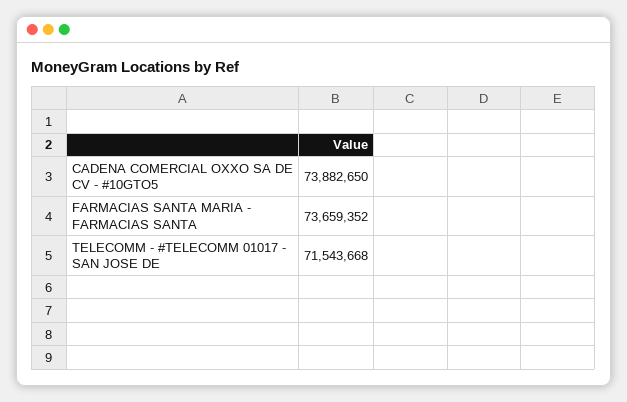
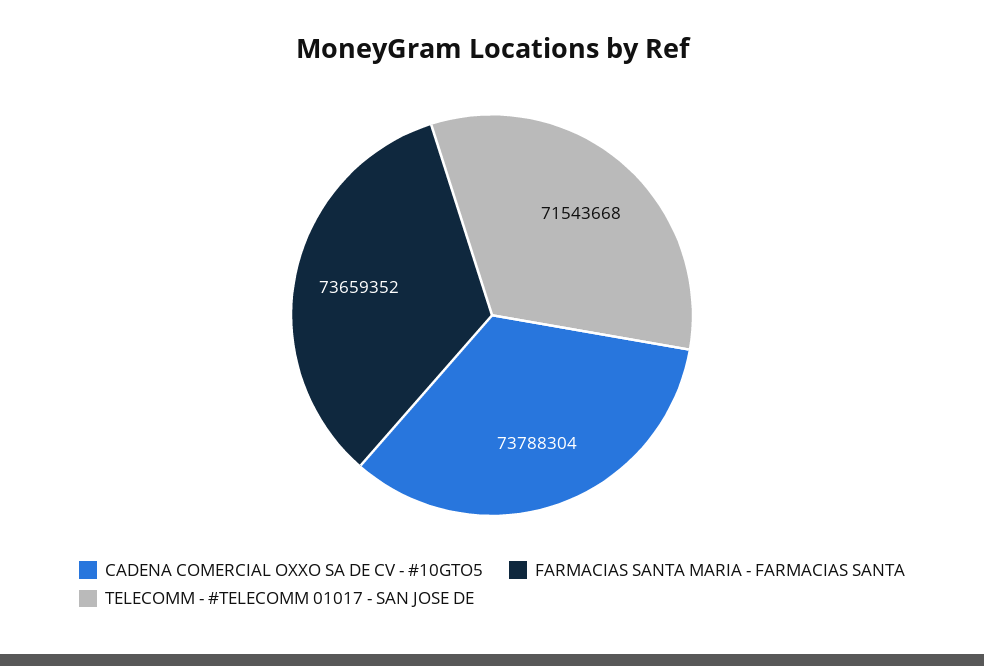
CADENA COMERCIAL OXXO SA DE CV - #10GTO5: 73882650 -> 73788304

